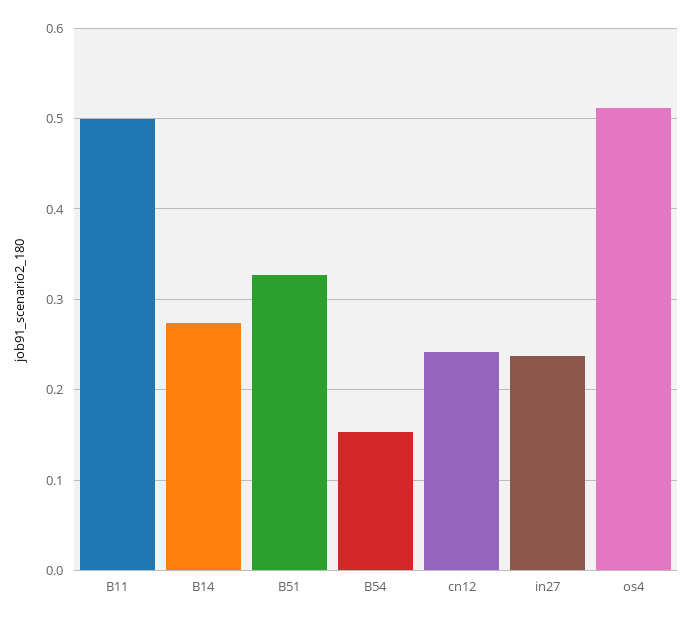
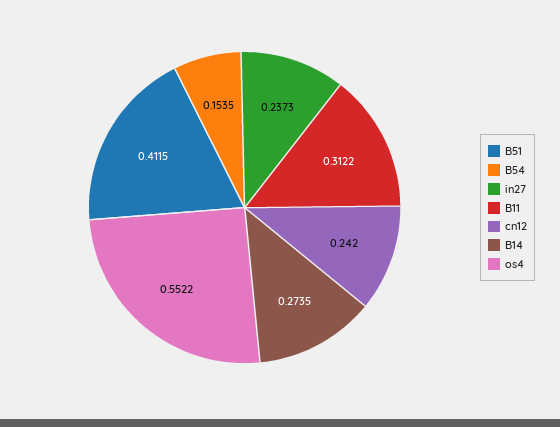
B11: 0.5 -> 0.3122
B51: 0.33 -> 0.4115
os4: 0.51 -> 0.5522

